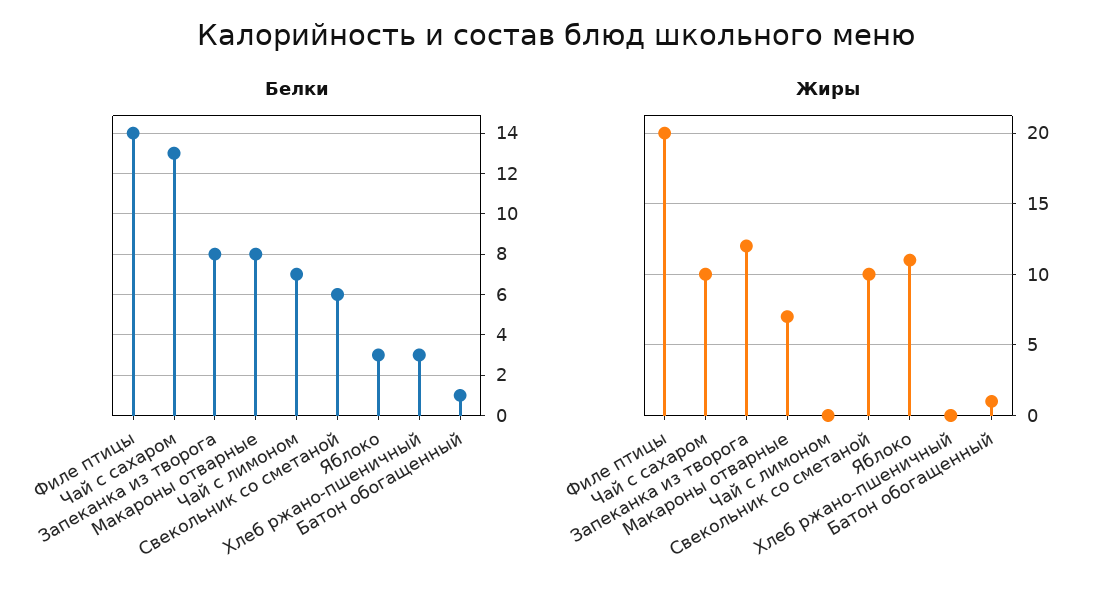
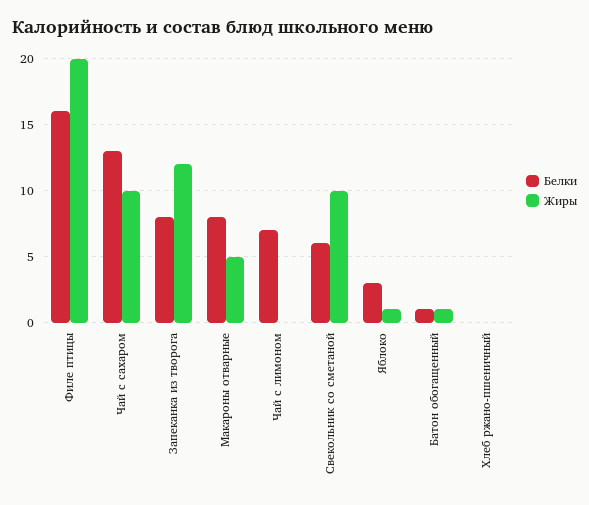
Белки, Филе птицы: 14 -> 16
Белки, Хлеб ржано-пшеничный: 3 -> 0
Жиры, Макароны отварные: 7 -> 5
Жиры, Яблоко: 11 -> 1

